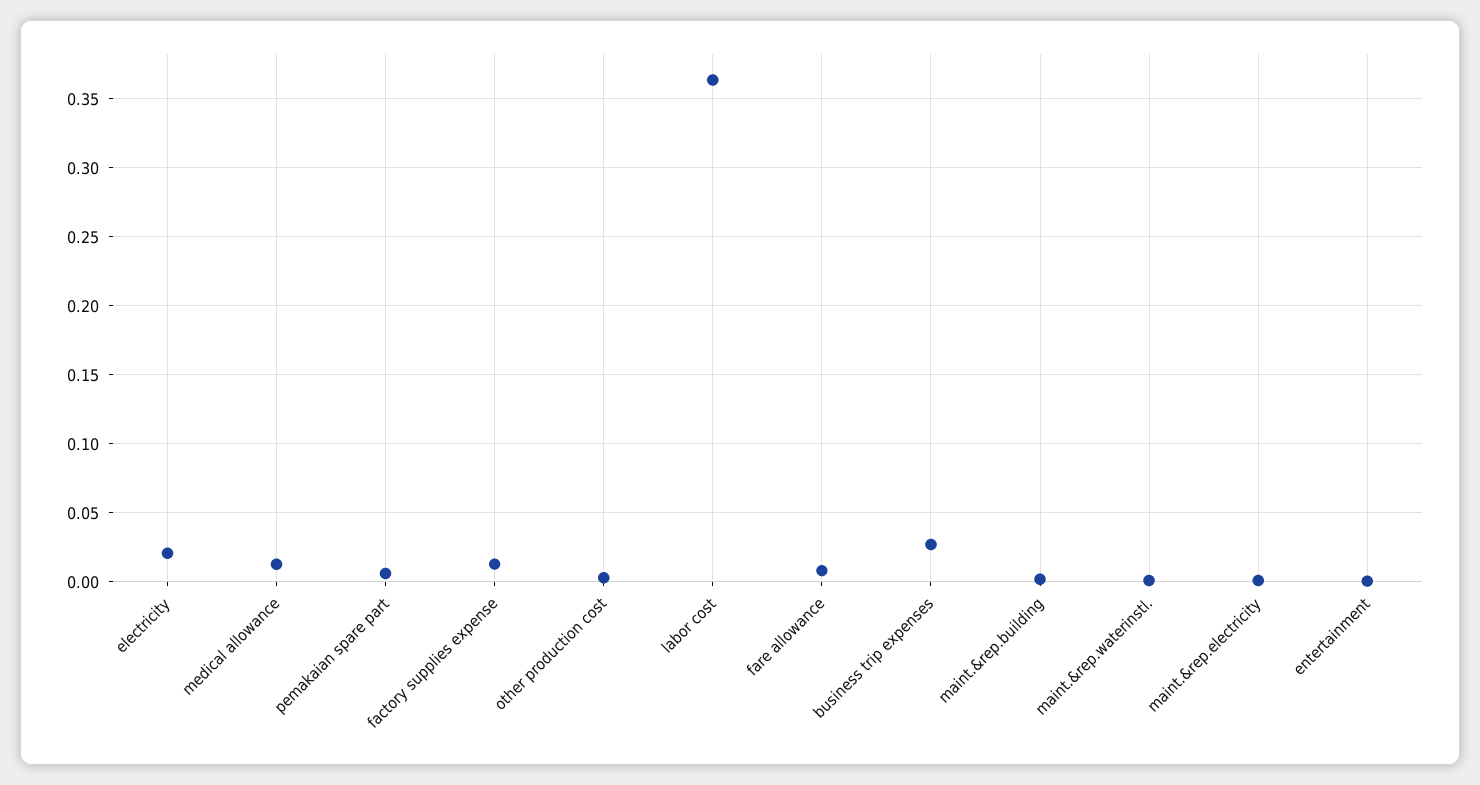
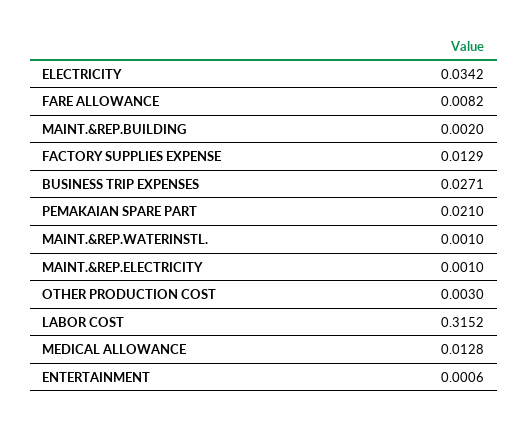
electricity: 0.02 -> 0.0342
pemakaian spare part: 0.005 -> 0.021
labor cost: 0.365 -> 0.3152

